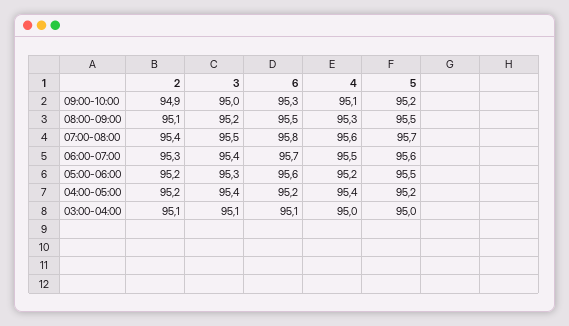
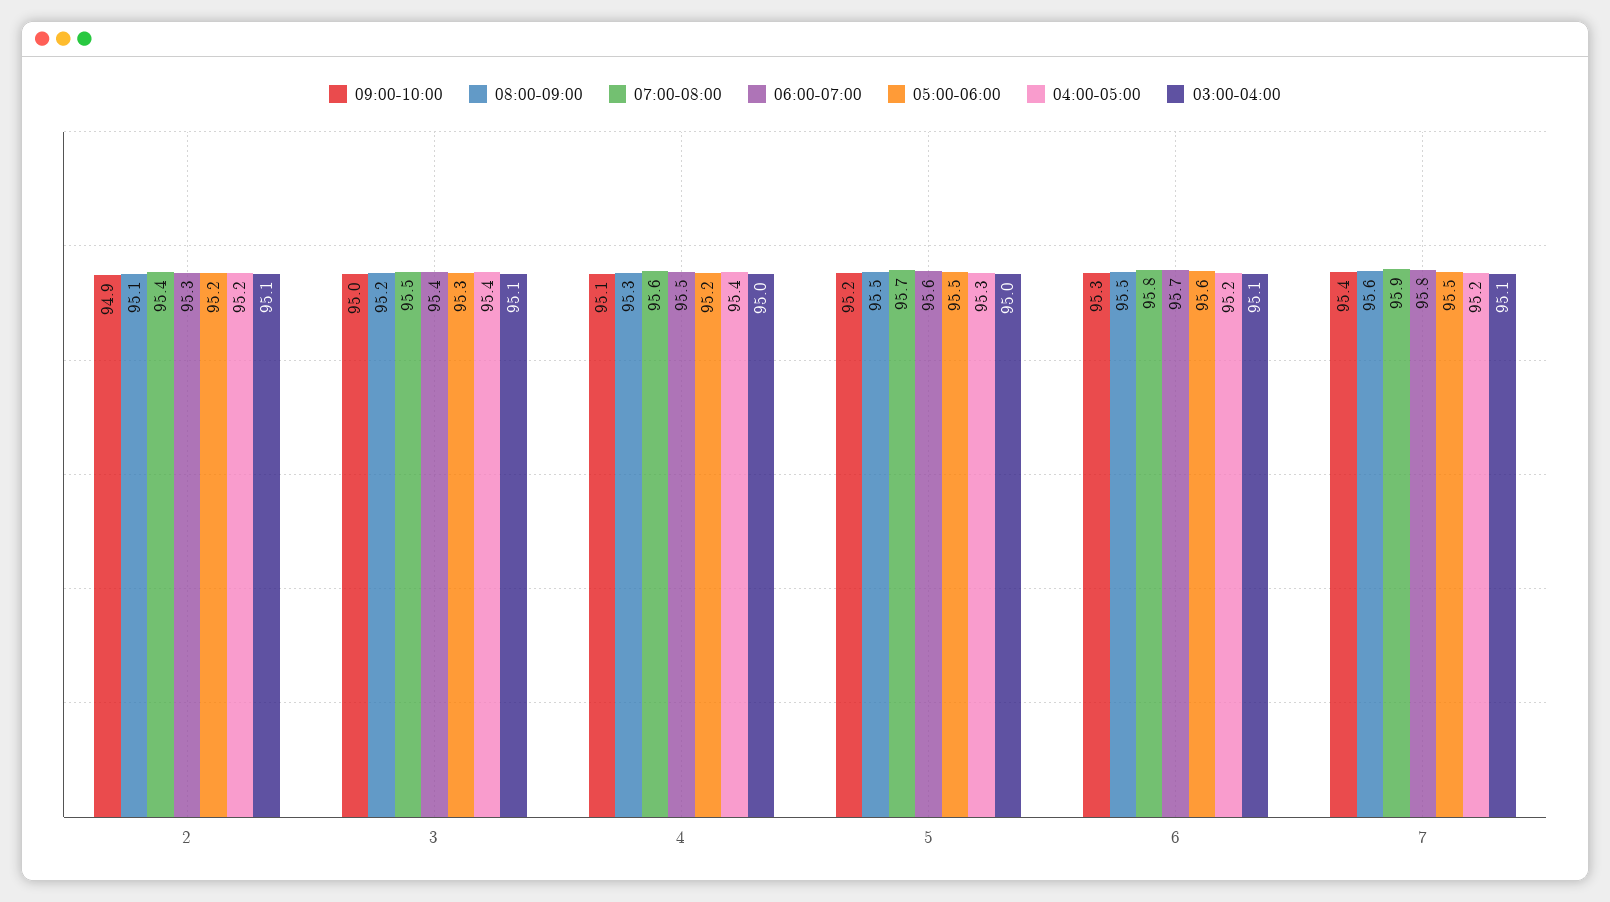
04:00-05:00, 5: 95.2 -> 95.3
09:00-10:00, 7: none -> 95.4
08:00-09:00, 7: none -> 95.6
07:00-08:00, 7: none -> 95.9
06:00-07:00, 7: none -> 95.8
05:00-06:00, 7: none -> 95.5
04:00-05:00, 7: none -> 95.2
03:00-04:00, 7: none -> 95.1

